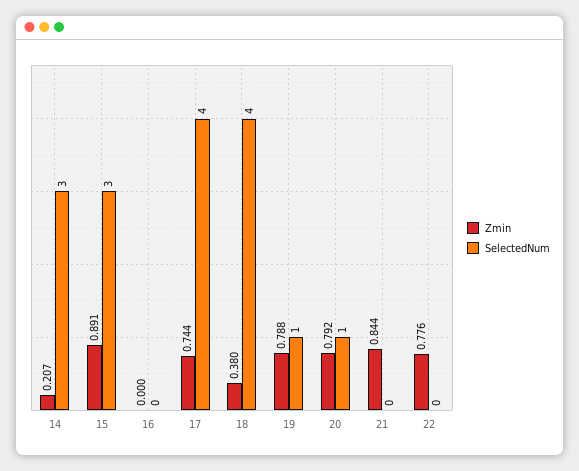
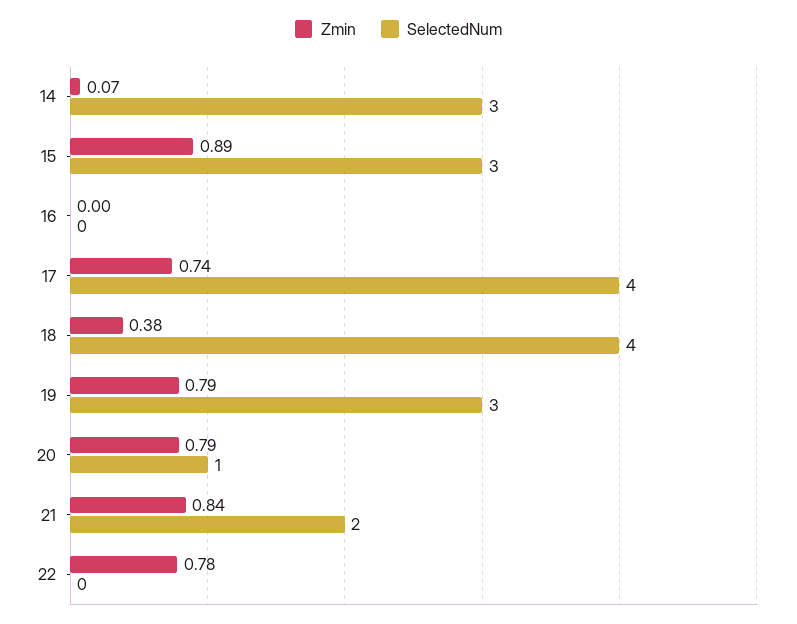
Zmin, 14: 0.207 -> 0.07
SelectedNum, 19: 1 -> 3
SelectedNum, 21: 0 -> 2

